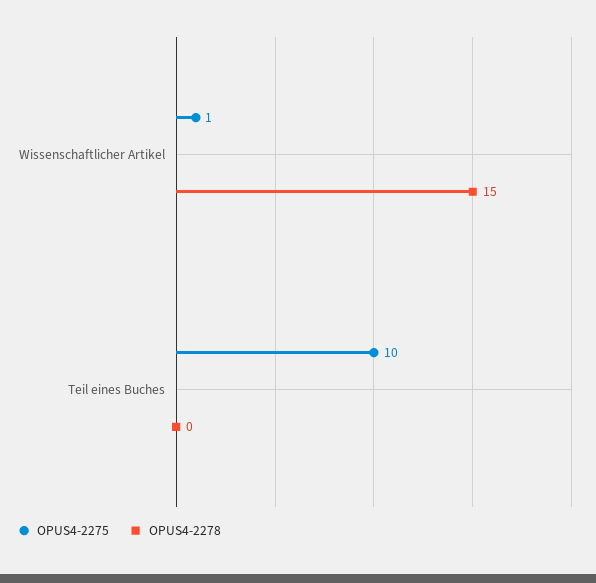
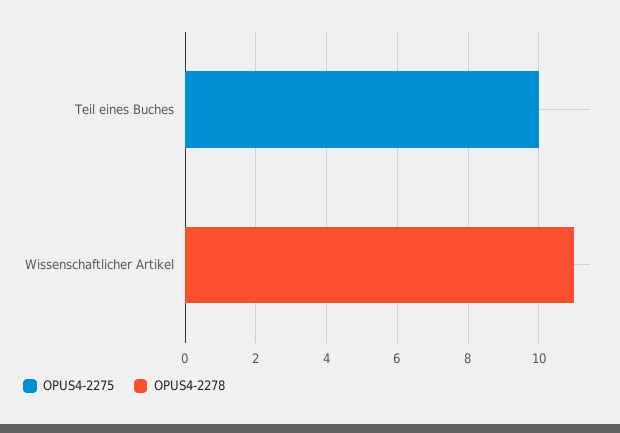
OPUS4-2275, Wissenschaftlicher Artikel: 1 -> 0
OPUS4-2278, Wissenschaftlicher Artikel: 15 -> 11

